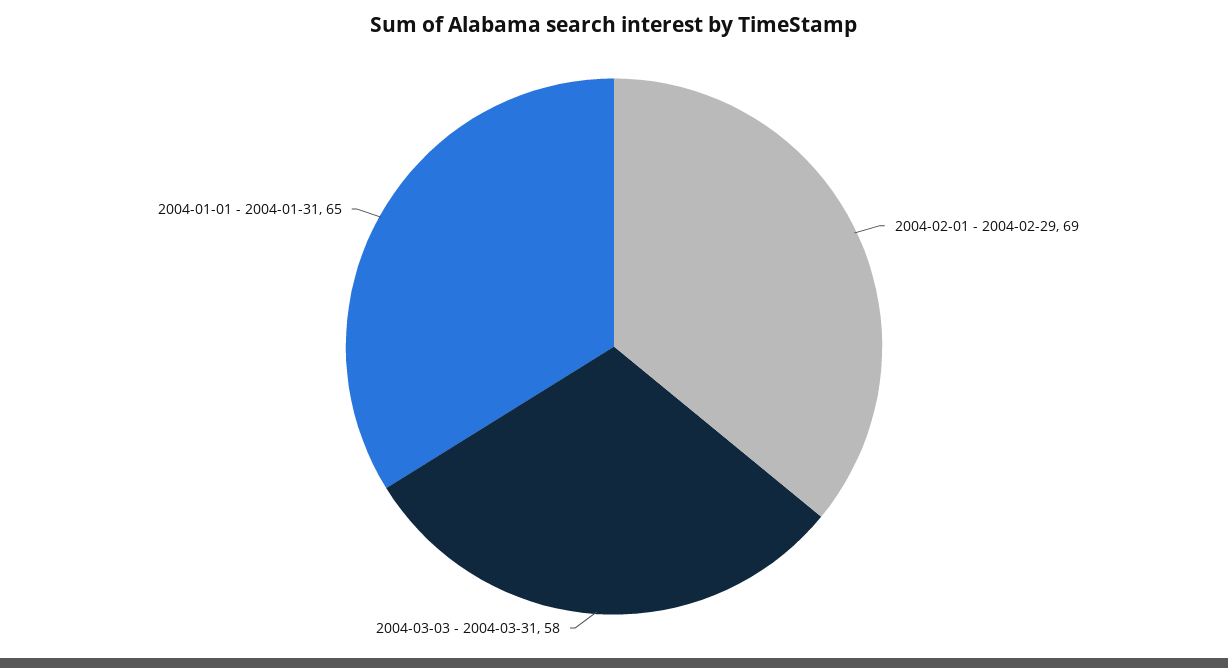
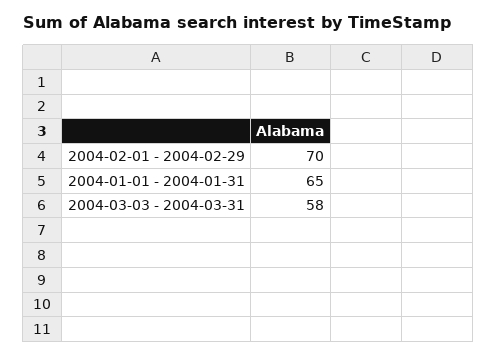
2004-02-01 - 2004-02-29: 69 -> 70

